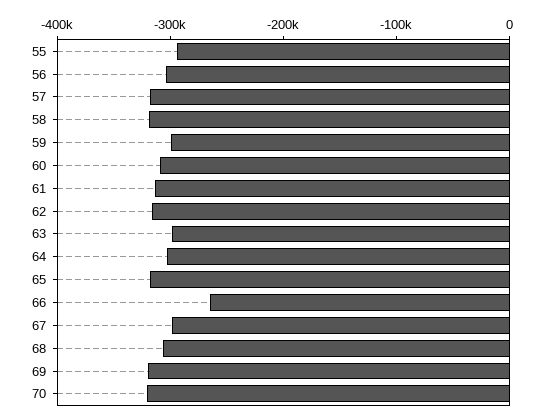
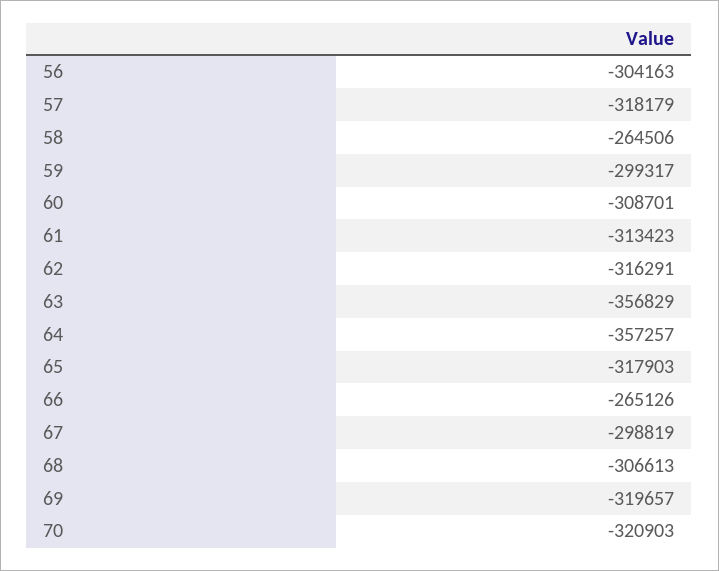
55: -300000 -> none
58: -320000 -> -264506
63: -300000 -> -356829
64: -300000 -> -357257

